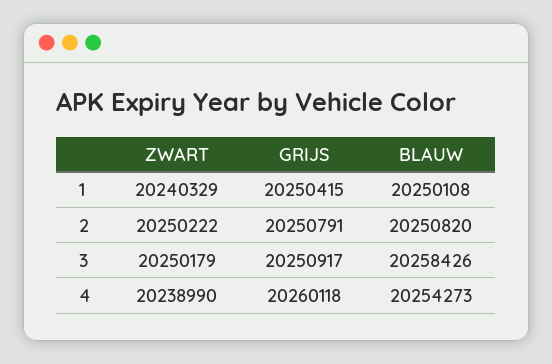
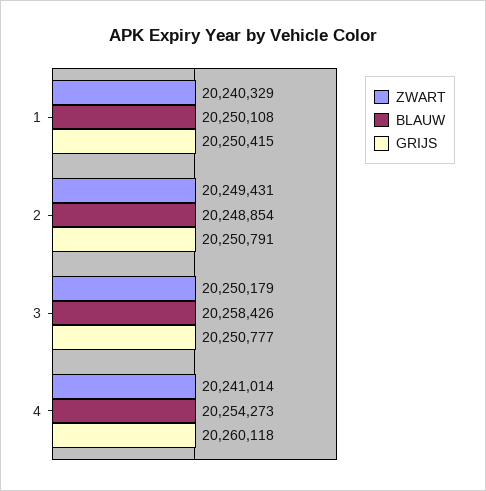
ZWART, 2: 20250222 -> 20249431
BLAUW, 2: 20250820 -> 20248854
GRIJS, 3: 20250917 -> 20250777
ZWART, 4: 20238990 -> 20241014

